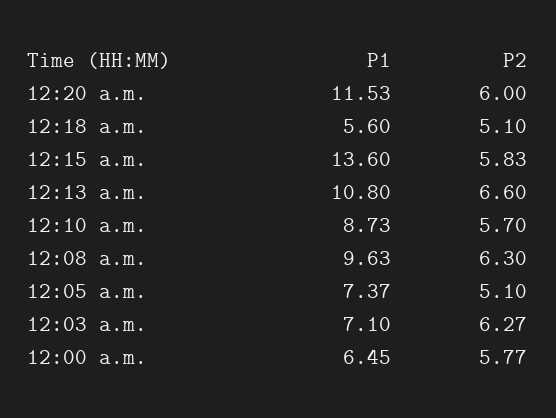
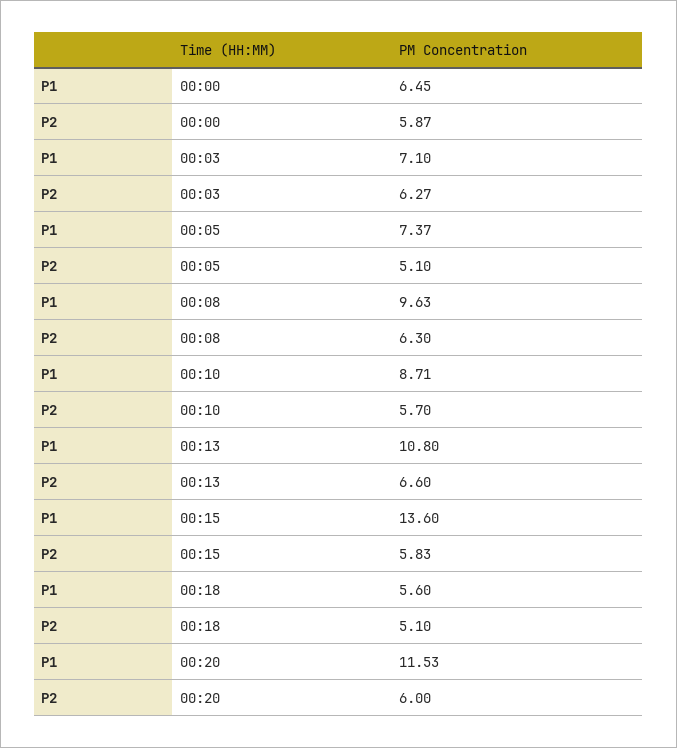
P1, 12:10 a.m.: 8.73 -> 8.71
P2, 12:00 a.m.: 5.77 -> 5.87

